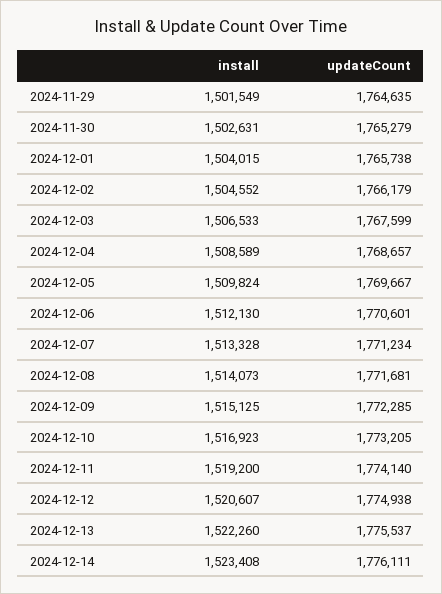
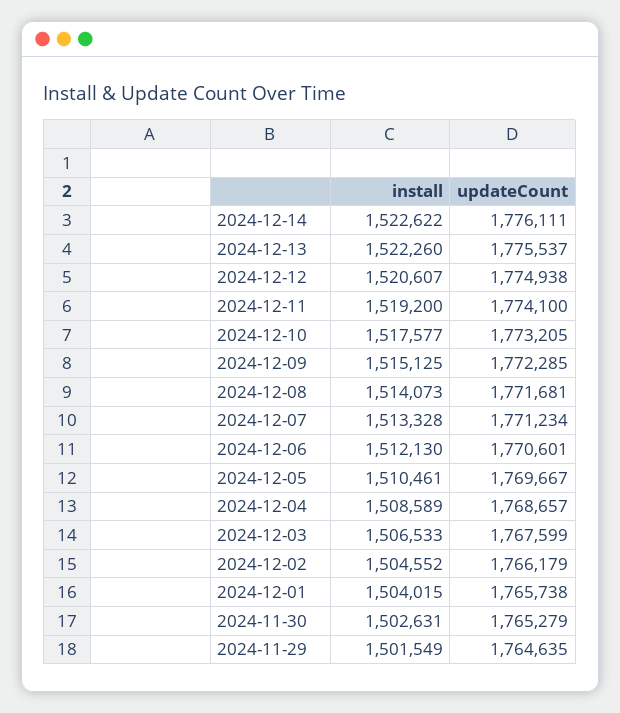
install, 2024-12-05: 1509824 -> 1510461
install, 2024-12-10: 1516923 -> 1517577
updateCount, 2024-12-11: 1774140 -> 1774100
install, 2024-12-14: 1523408 -> 1522622

